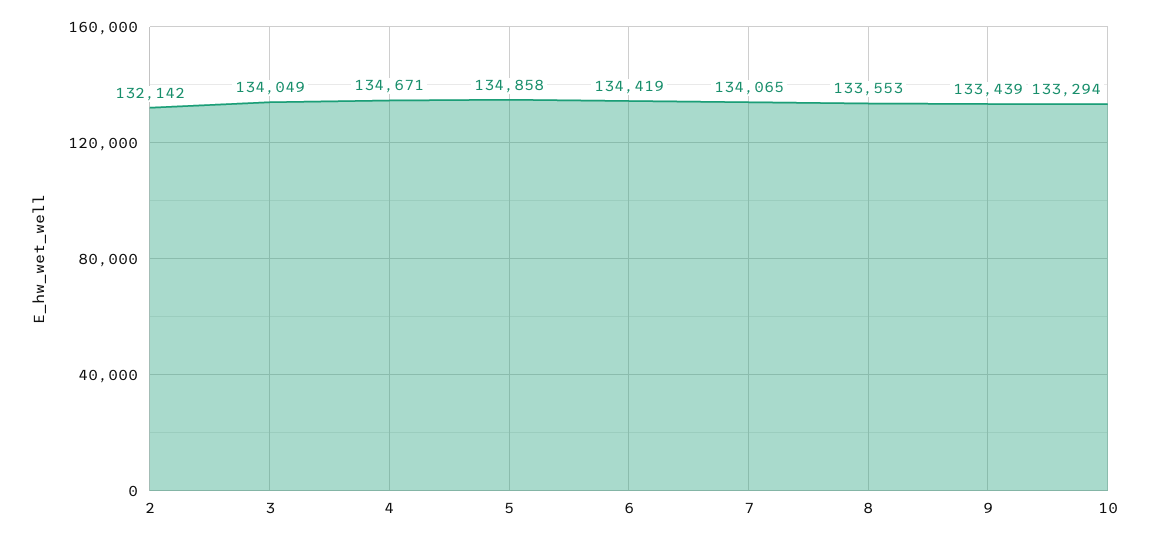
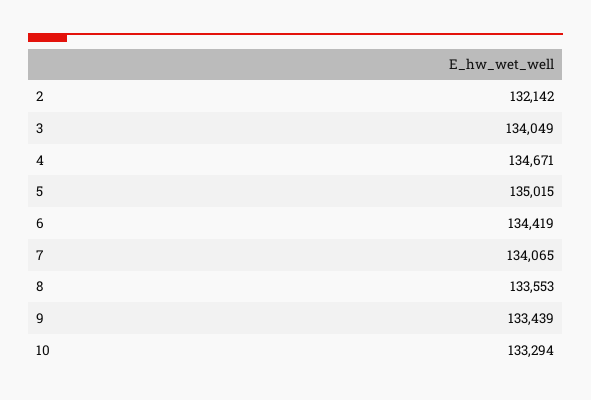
5: 134858 -> 135015

